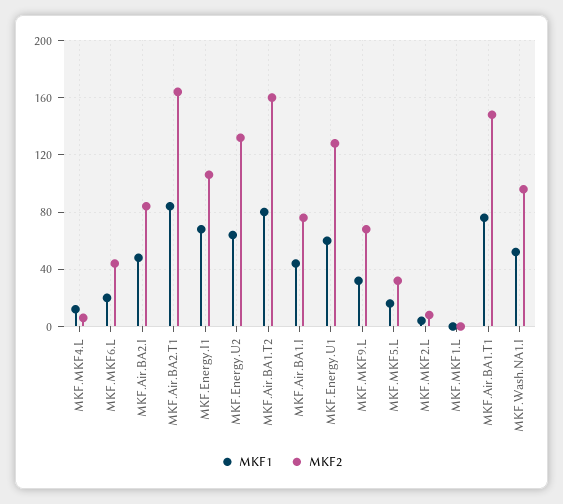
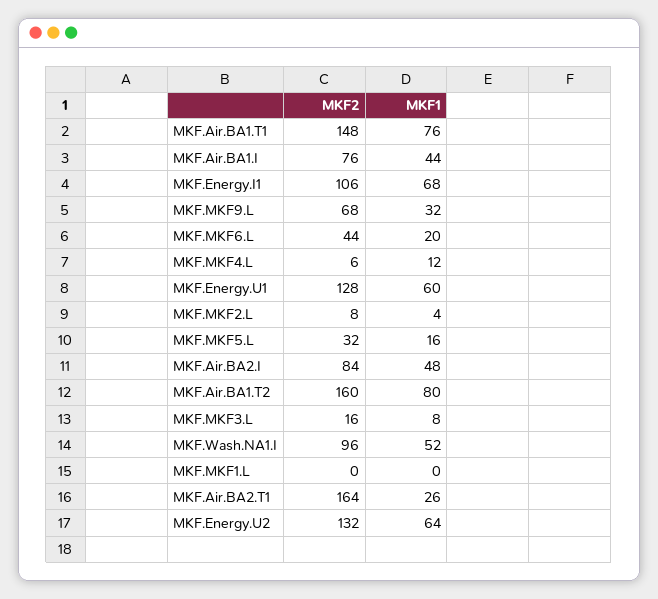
MKF1, MKF.Air.BA2.T1: 85 -> 26
MKF2, MKF.MKF3.L: none -> 16
MKF1, MKF.MKF3.L: none -> 8

